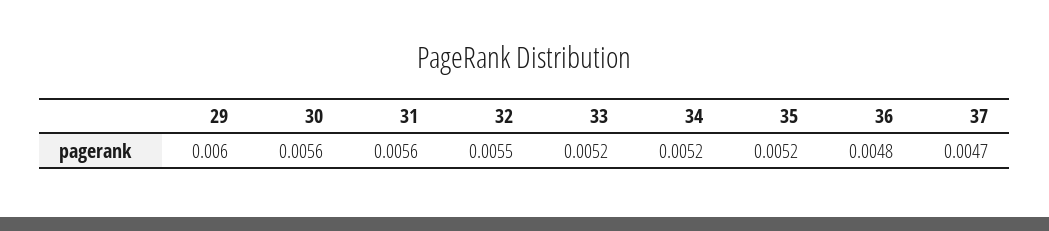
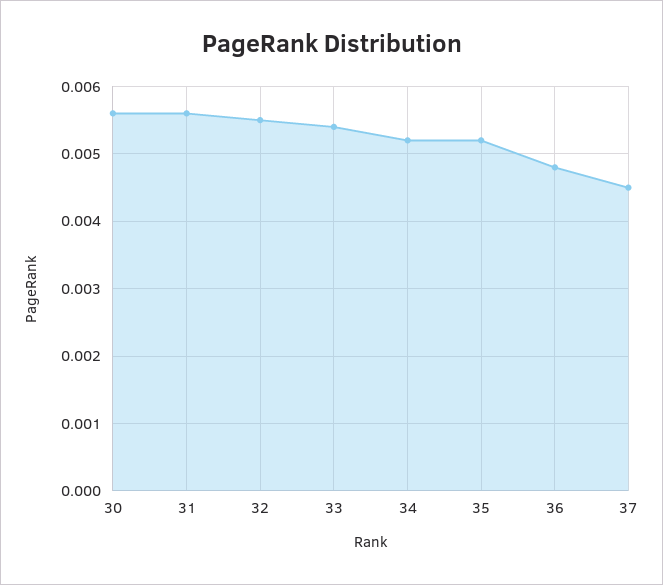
29: 0.006 -> none
33: 0.0052 -> 0.0054
37: 0.0047 -> 0.0045

